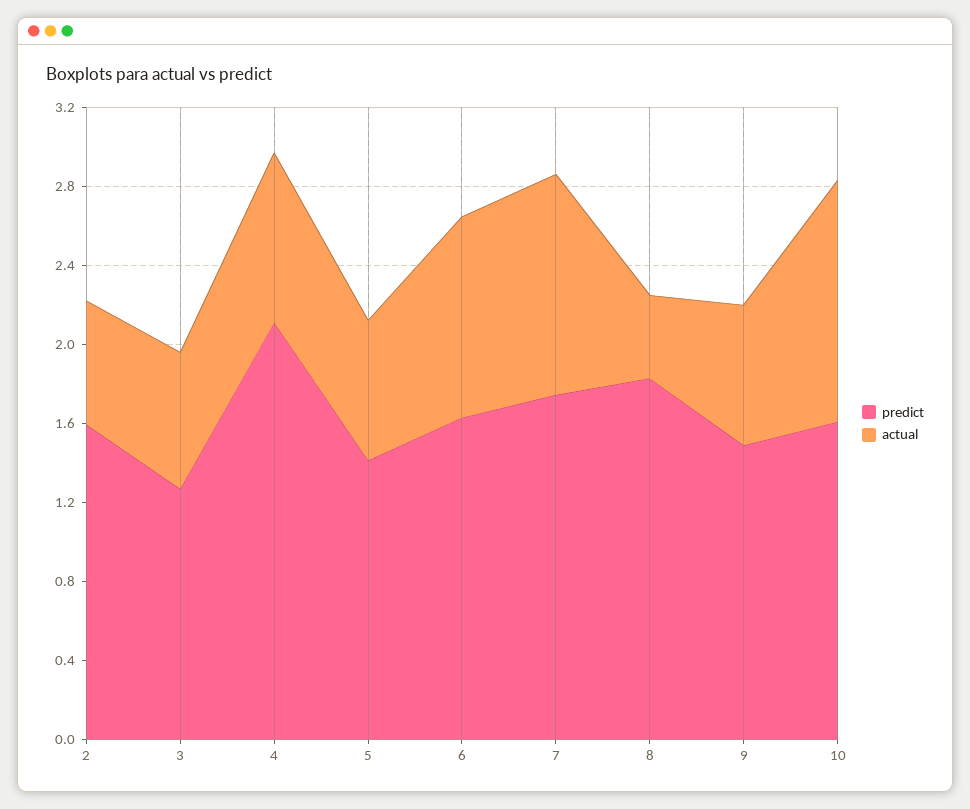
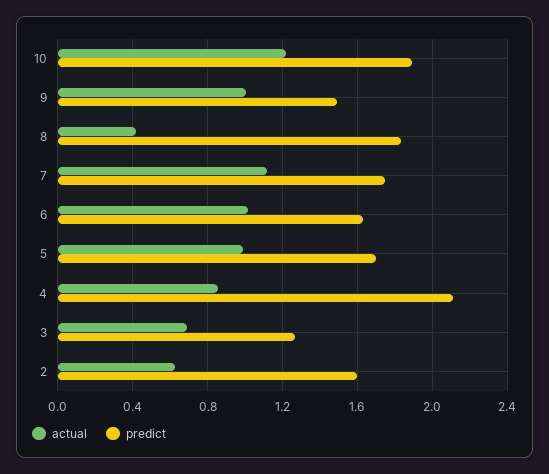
predict, 5: 1.4 -> 1.7
actual, 5: 0.7 -> 1
actual, 9: 0.7 -> 1
predict, 10: 1.6 -> 1.9

